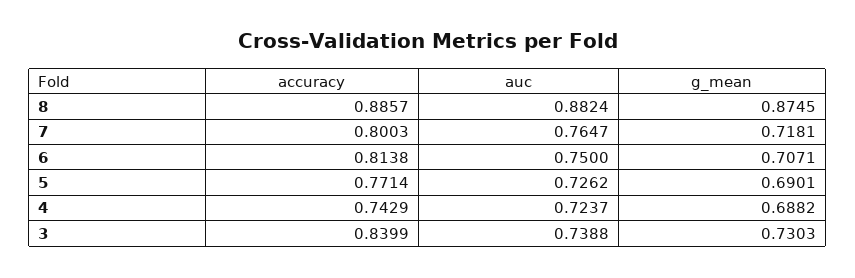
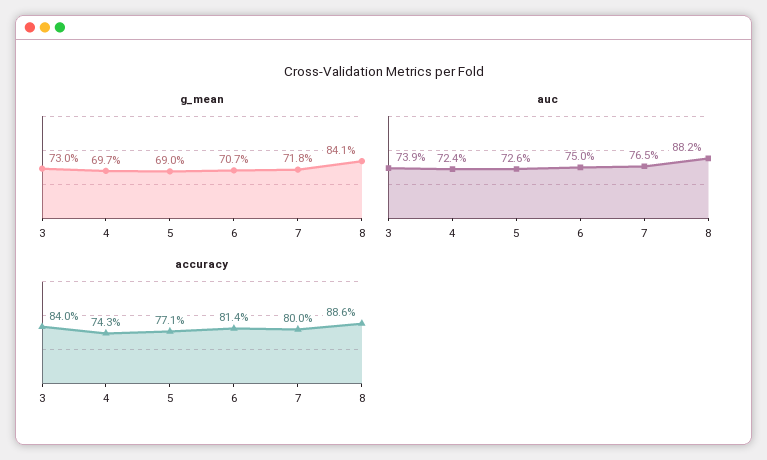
g_mean, 8: 0.8745 -> 0.841
g_mean, 4: 0.6882 -> 0.697

